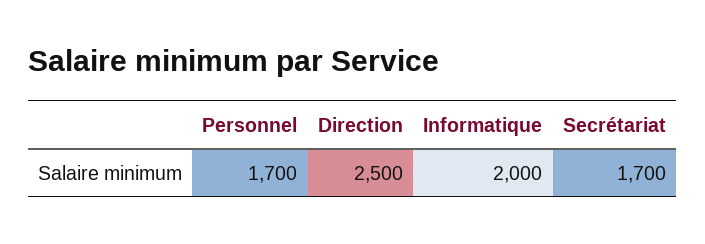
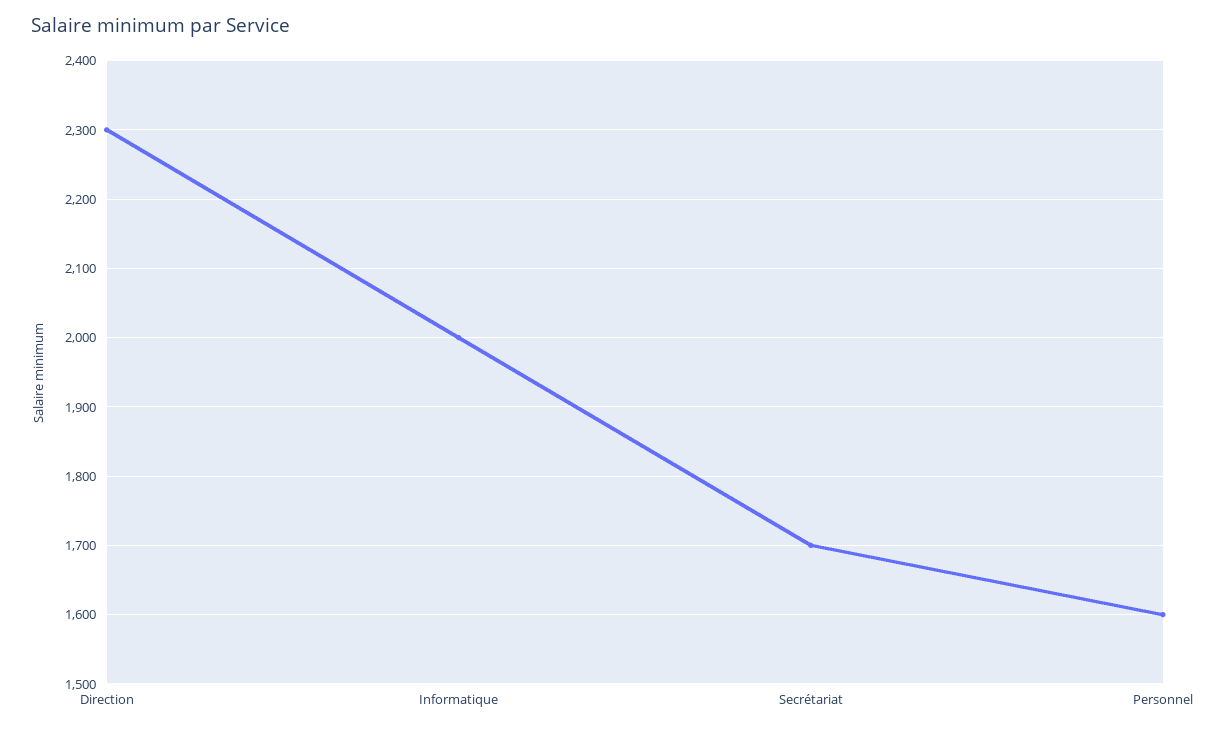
Personnel: 1700 -> 1600
Direction: 2500 -> 2300

